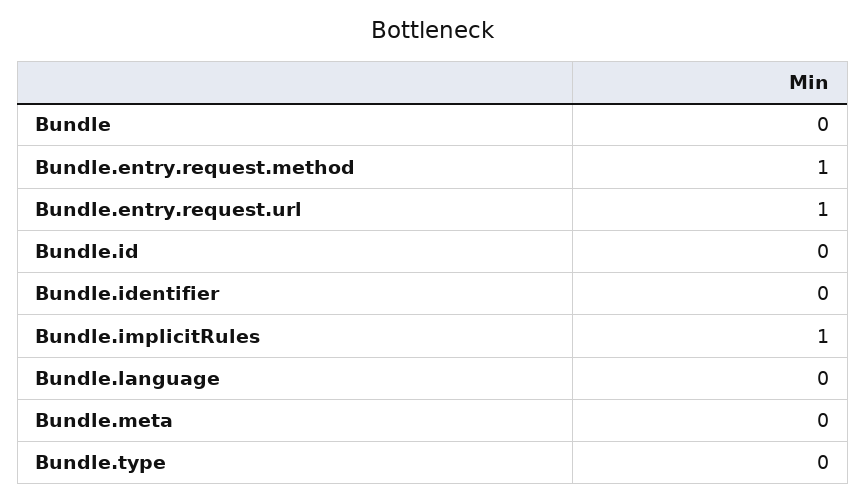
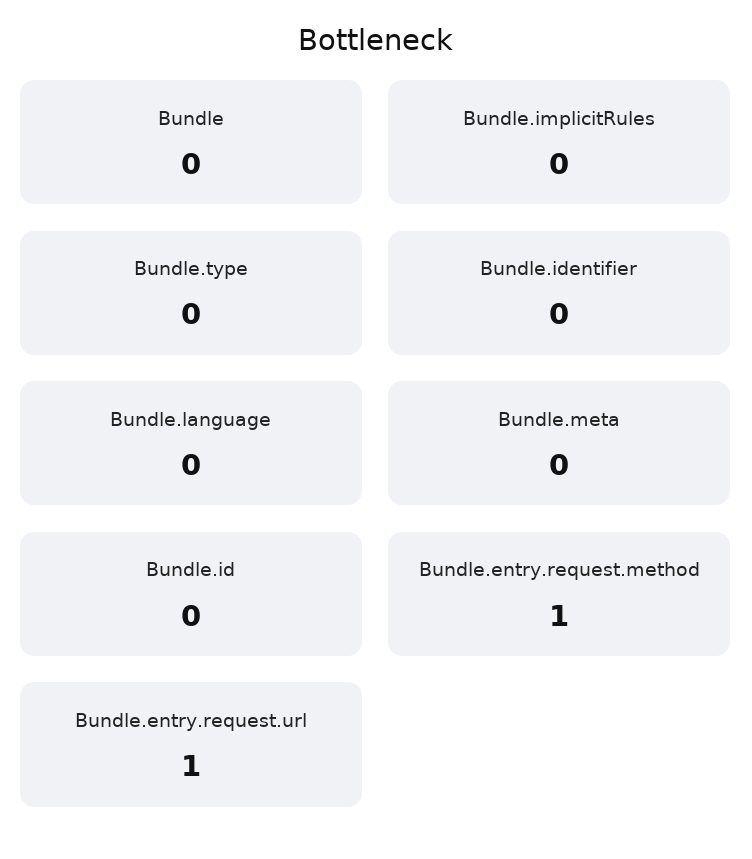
Bundle.implicitRules: 1 -> 0

